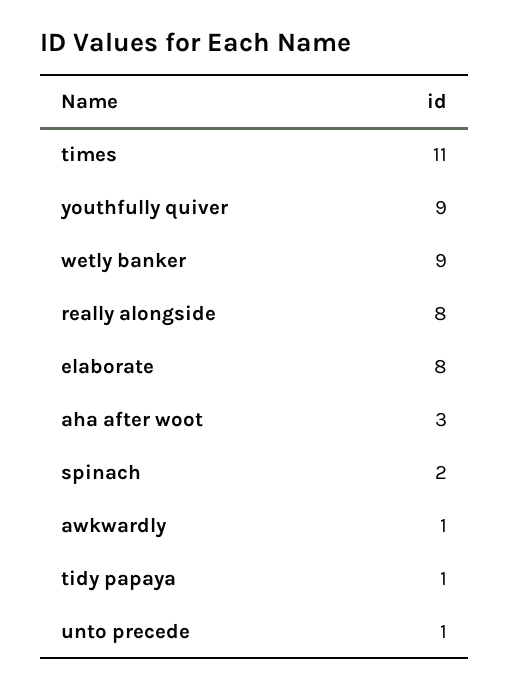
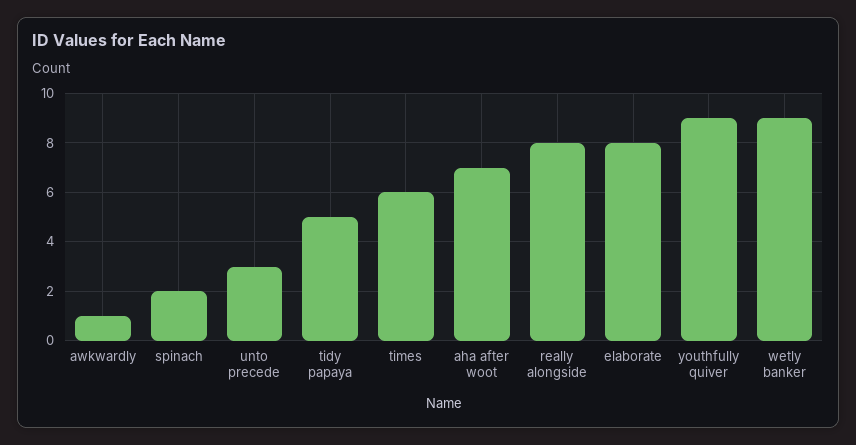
times: 11 -> 6
aha after woot: 3 -> 7
tidy papaya: 1 -> 5
unto precede: 1 -> 3

